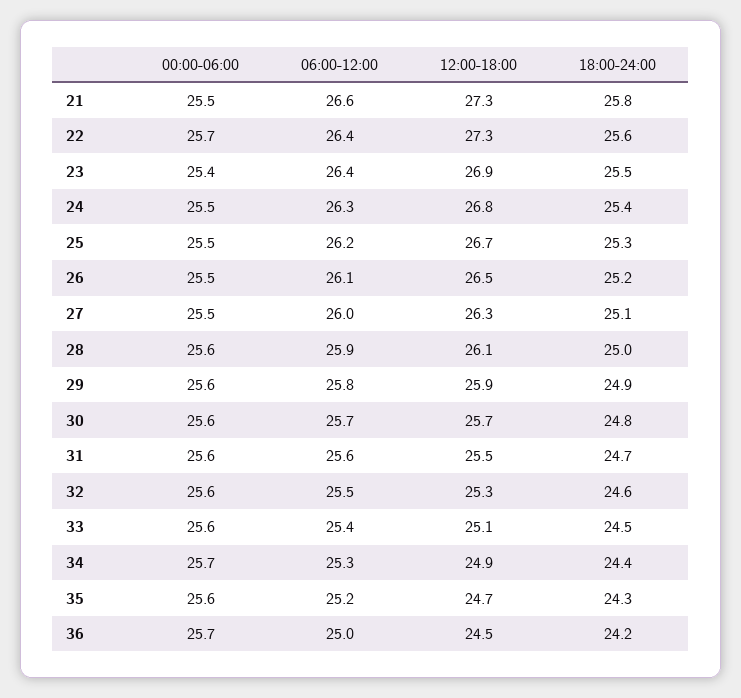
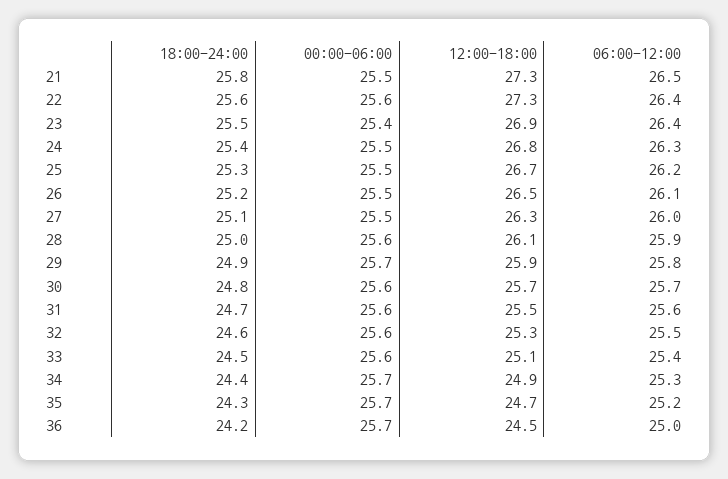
06:00-12:00, 21: 26.6 -> 26.5
00:00-06:00, 22: 25.7 -> 25.6
00:00-06:00, 29: 25.6 -> 25.7
00:00-06:00, 35: 25.6 -> 25.7

